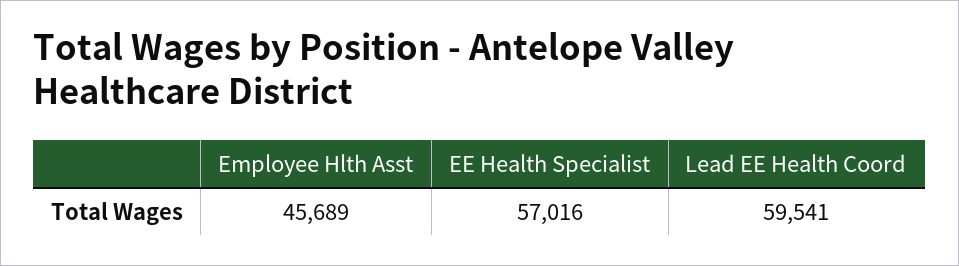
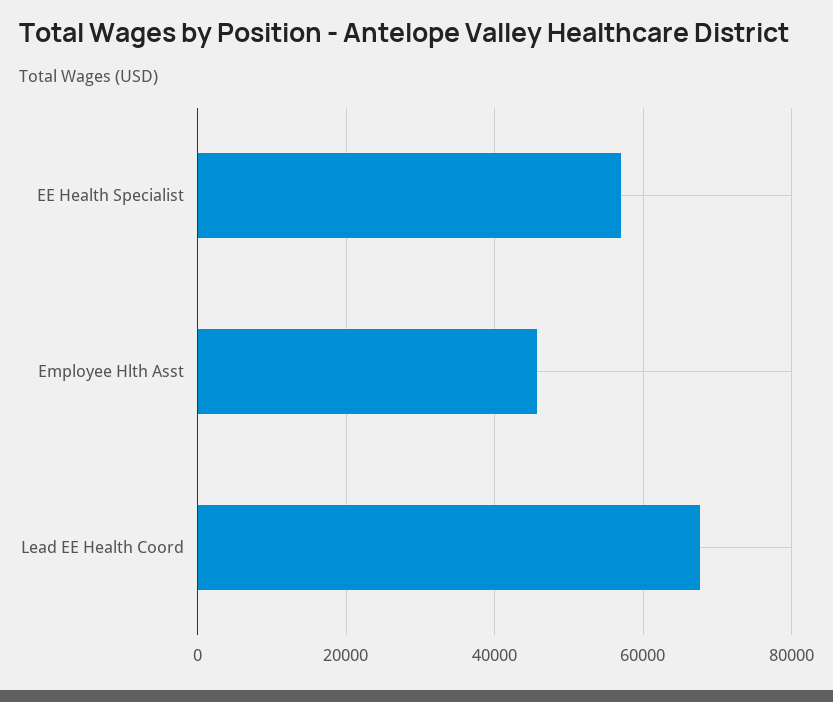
Lead EE Health Coord: 59541 -> 68000

